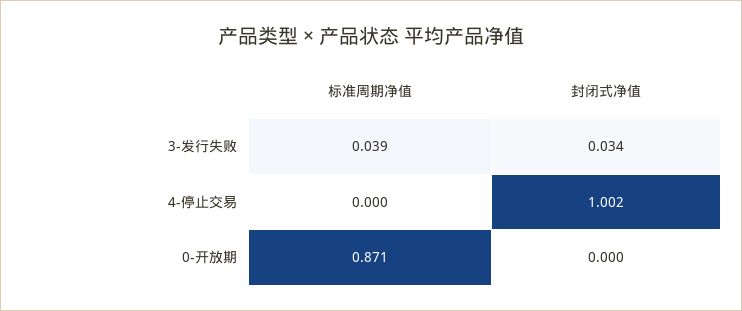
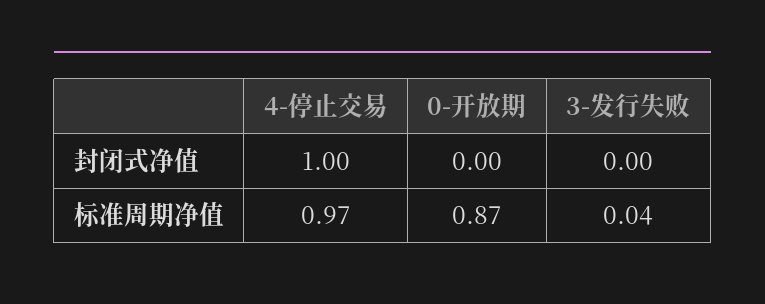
封闭式净值, 3-发行失败: 0.034 -> 0
标准周期净值, 4-停止交易: 0 -> 0.97

